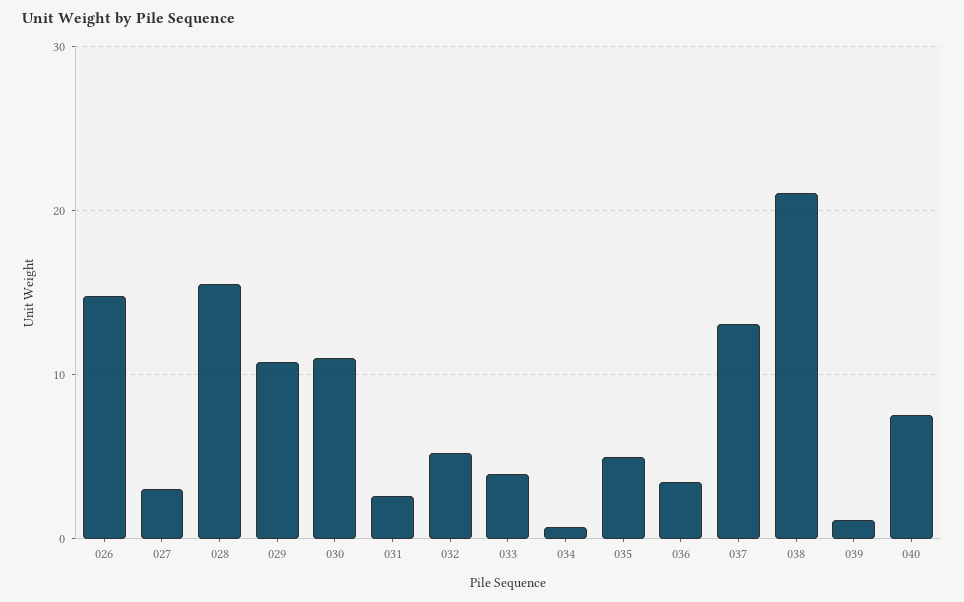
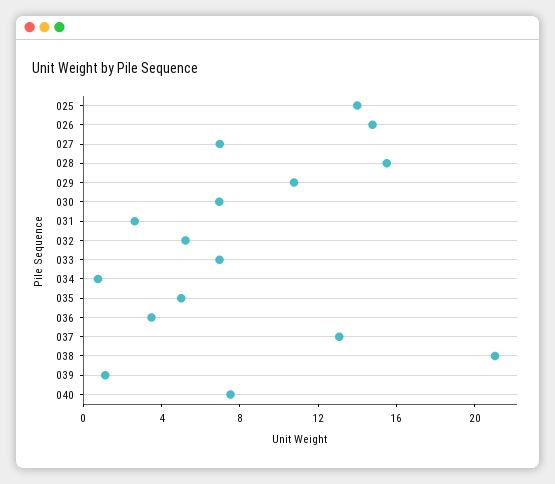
027: 3 -> 7
030: 11 -> 7
033: 4 -> 7
025: none -> 14

